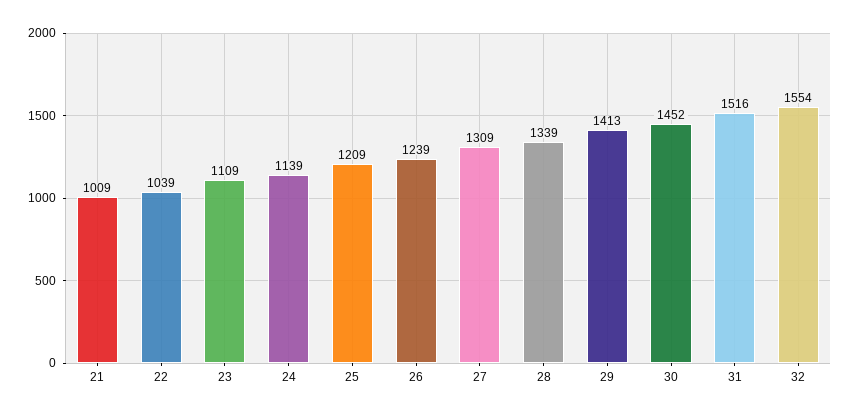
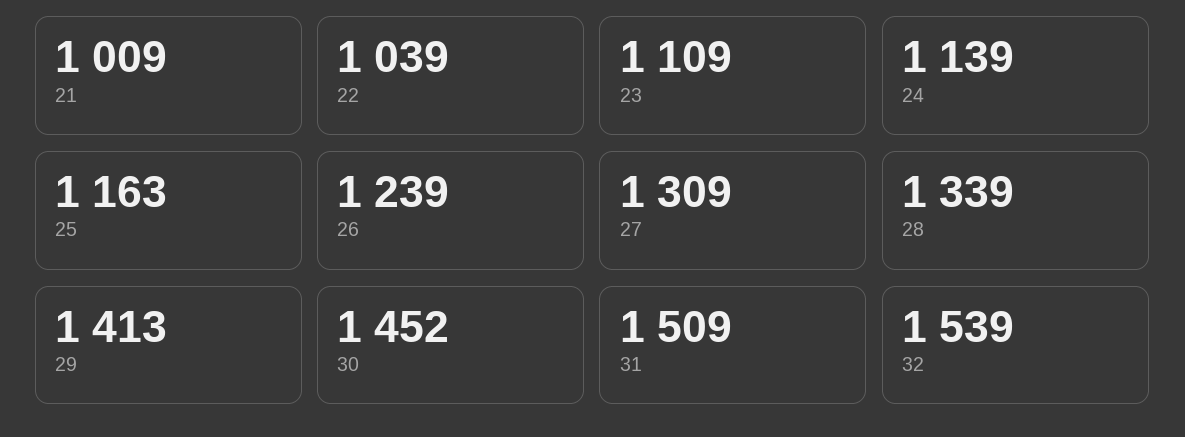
25: 1209 -> 1163
31: 1516 -> 1509
32: 1554 -> 1539

